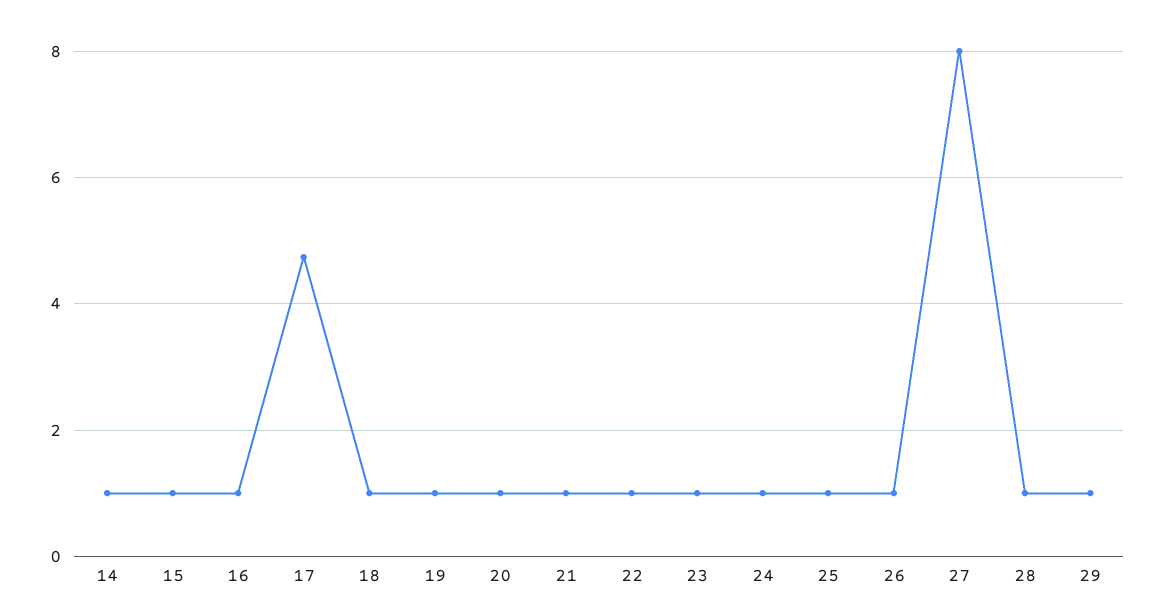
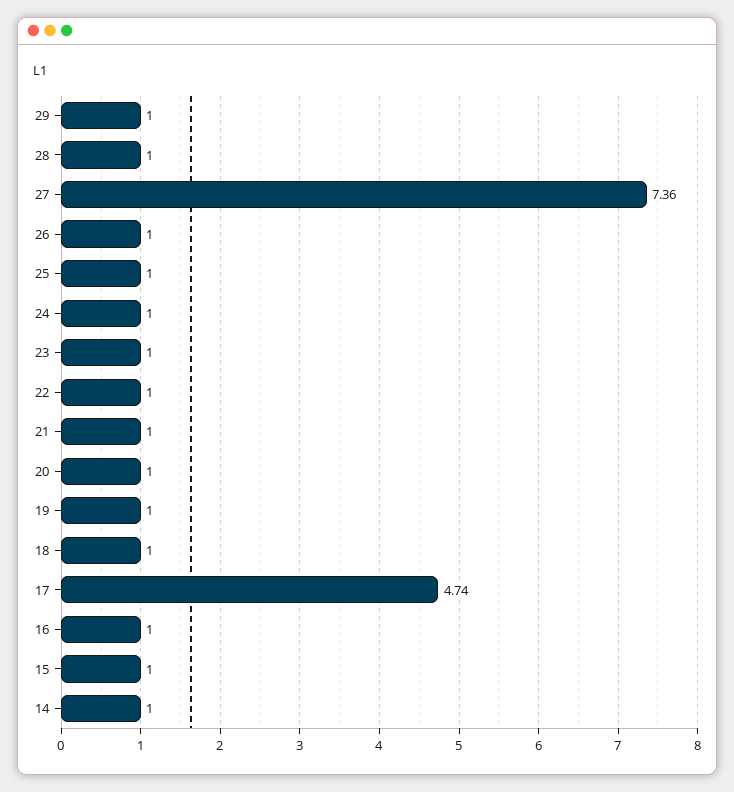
27: 8 -> 7.36

